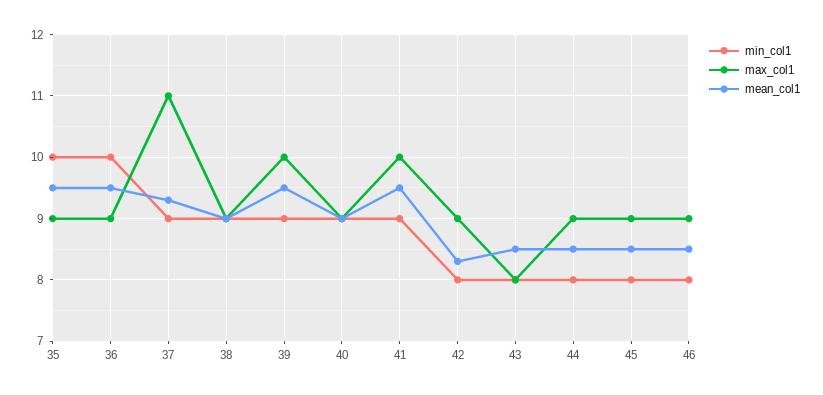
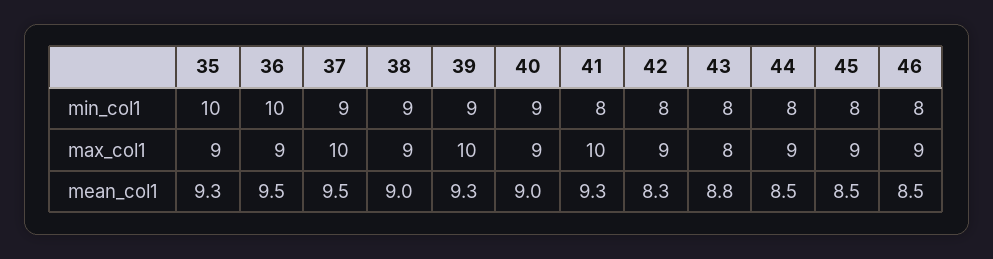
mean_col1, 35: 9.5 -> 9.3
max_col1, 37: 11 -> 10
mean_col1, 37: 9.3 -> 9.5
mean_col1, 39: 9.5 -> 9.3
min_col1, 41: 9 -> 8
mean_col1, 41: 9.5 -> 9.3
mean_col1, 43: 8.5 -> 8.8

